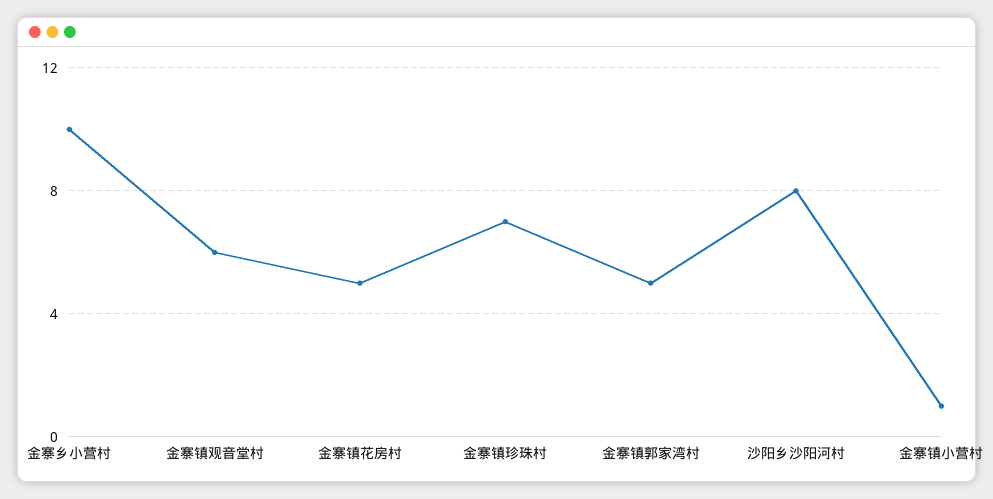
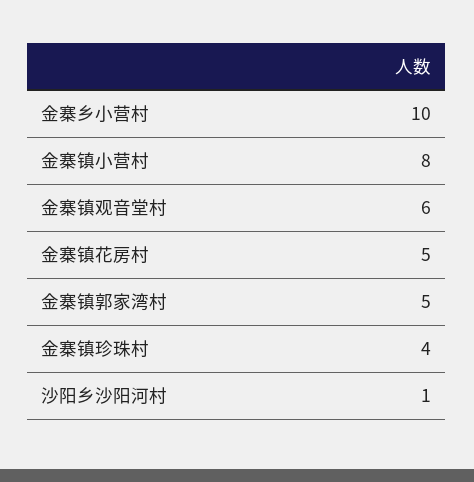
金寨镇珍珠村: 7 -> 4
沙阳乡沙阳河村: 8 -> 1
金寨镇小营村: 1 -> 8

